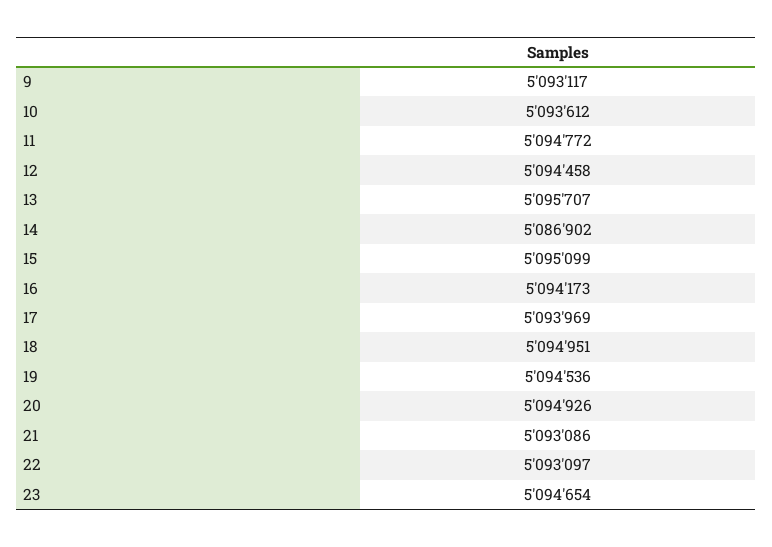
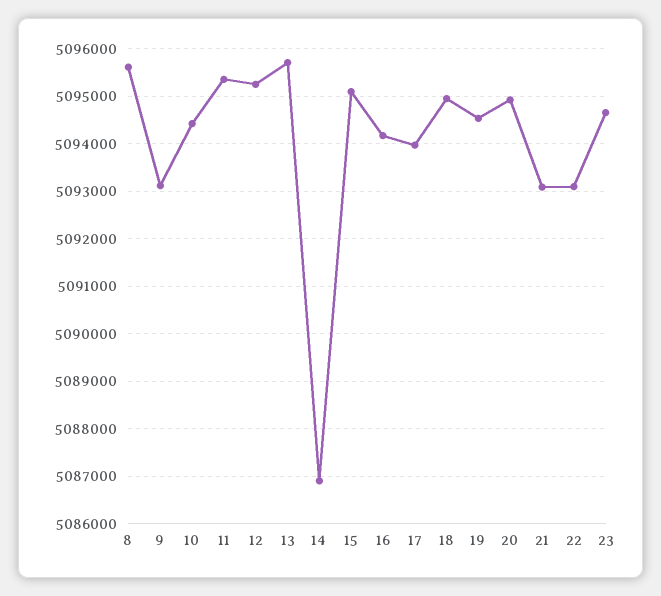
10: 5093612 -> 5094400
11: 5094772 -> 5095400
12: 5094458 -> 5095200
8: none -> 5095600

